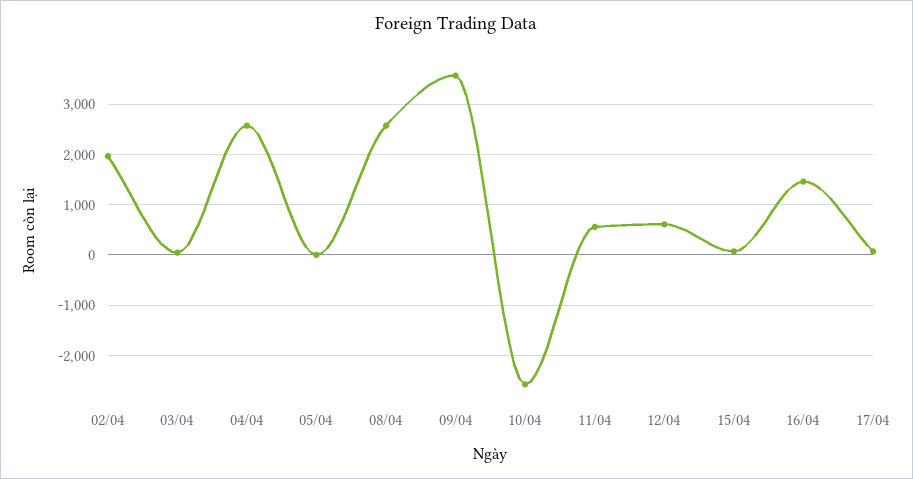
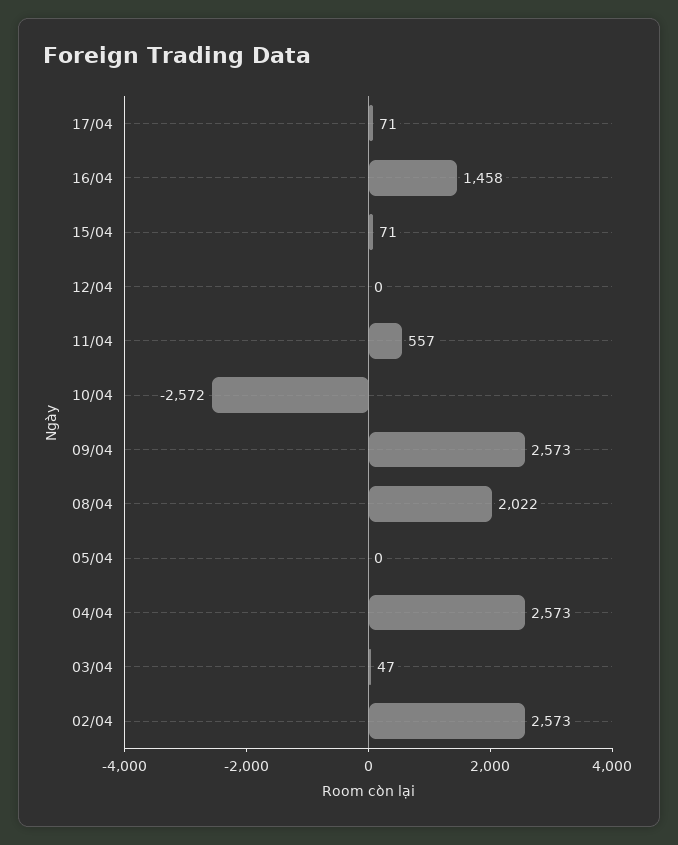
02/04: 2000 -> 2573
08/04: 2600 -> 2022
09/04: 3600 -> 2573
12/04: 600 -> 0

